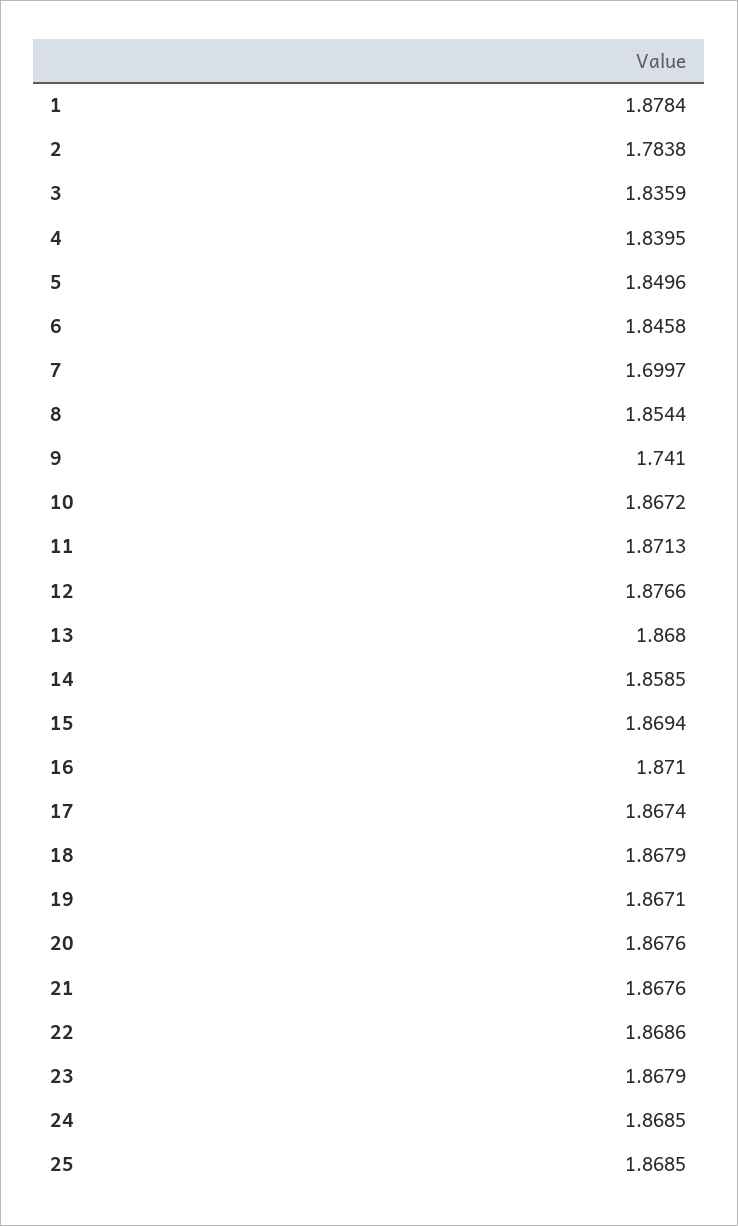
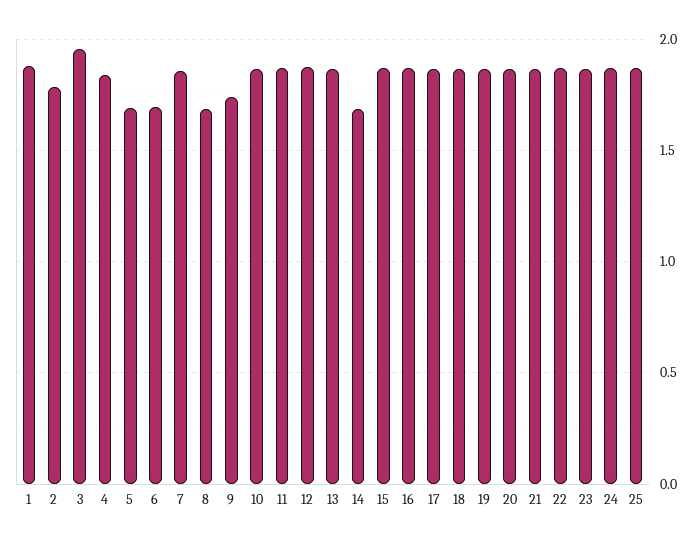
3: 1.8359 -> 1.95
5: 1.8496 -> 1.7
6: 1.8458 -> 1.7
7: 1.6997 -> 1.85
8: 1.8544 -> 1.7
14: 1.8585 -> 1.7

